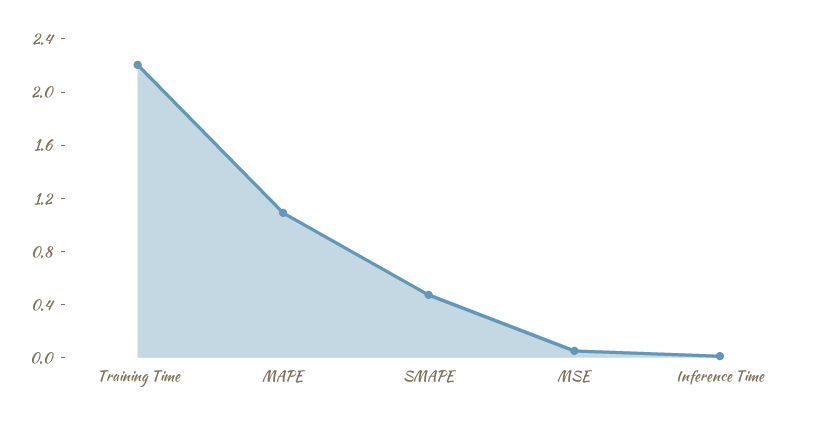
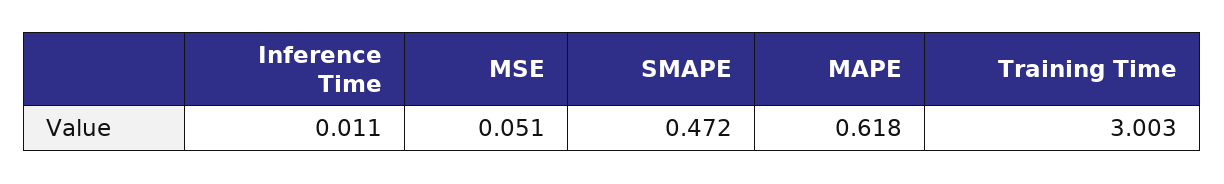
Training Time: 2.2 -> 3.003
MAPE: 1.1 -> 0.618

